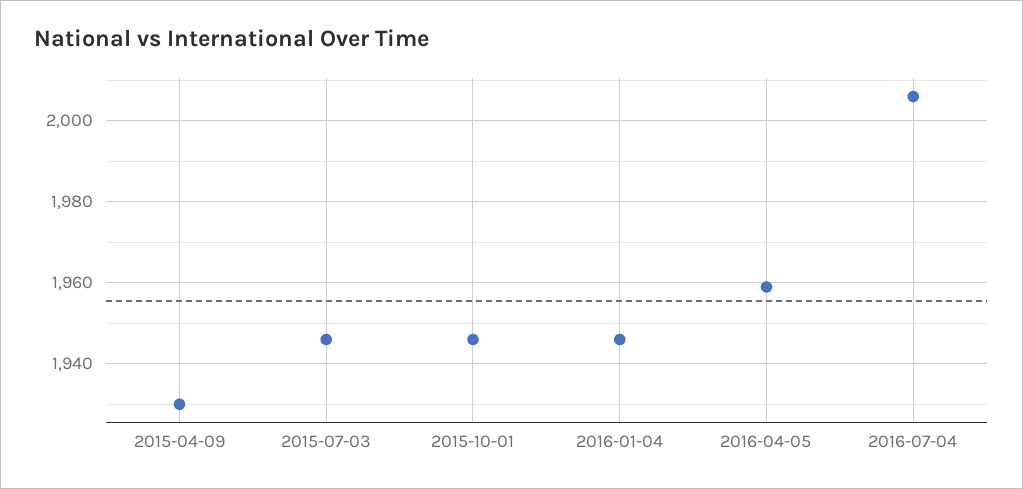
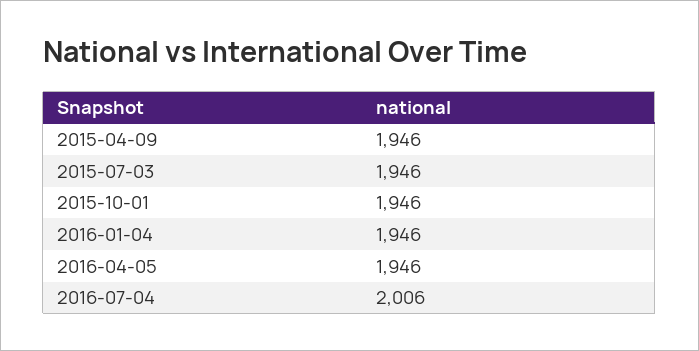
2015-04-09: 1930 -> 1946
2016-04-05: 1960 -> 1946

